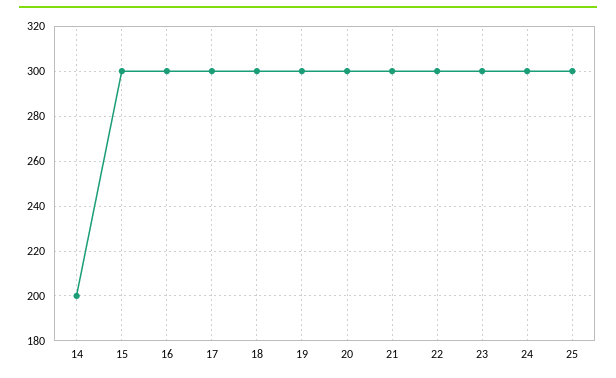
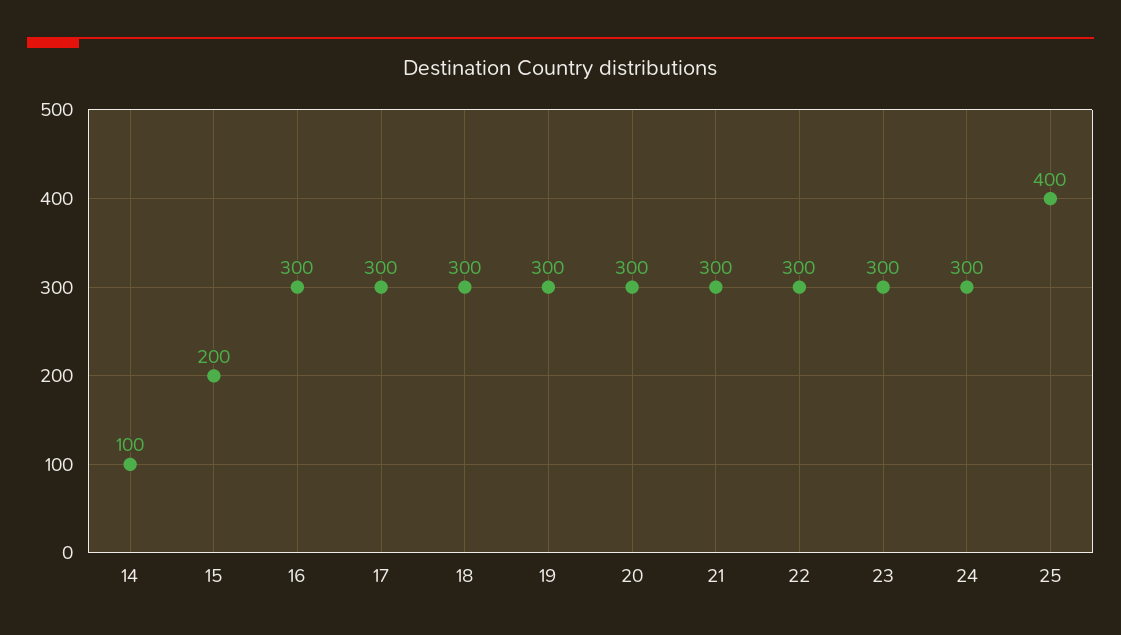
14: 200 -> 100
15: 300 -> 200
25: 300 -> 400

